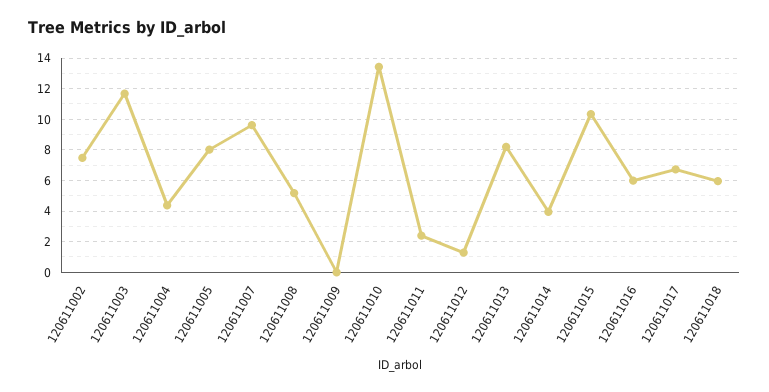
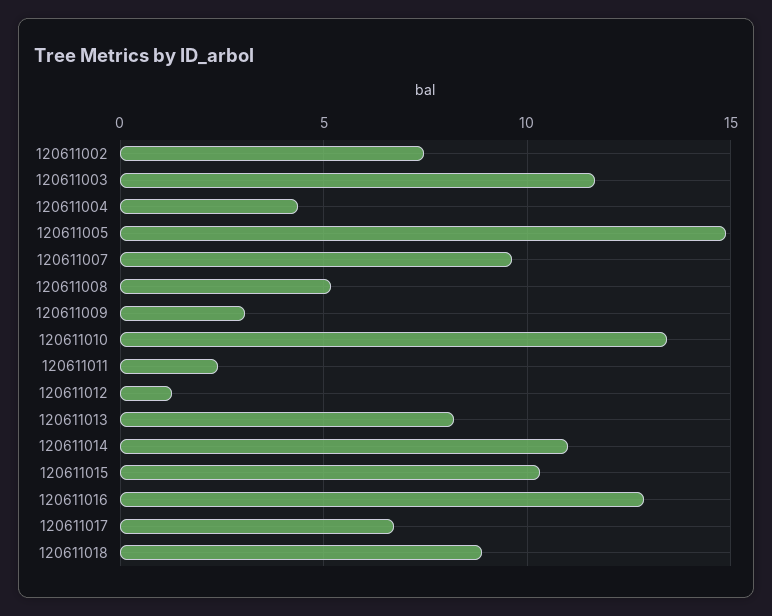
120611005: 8 -> 15
120611009: 0 -> 3
120611014: 4 -> 11
120611016: 6 -> 13
120611018: 6 -> 9

